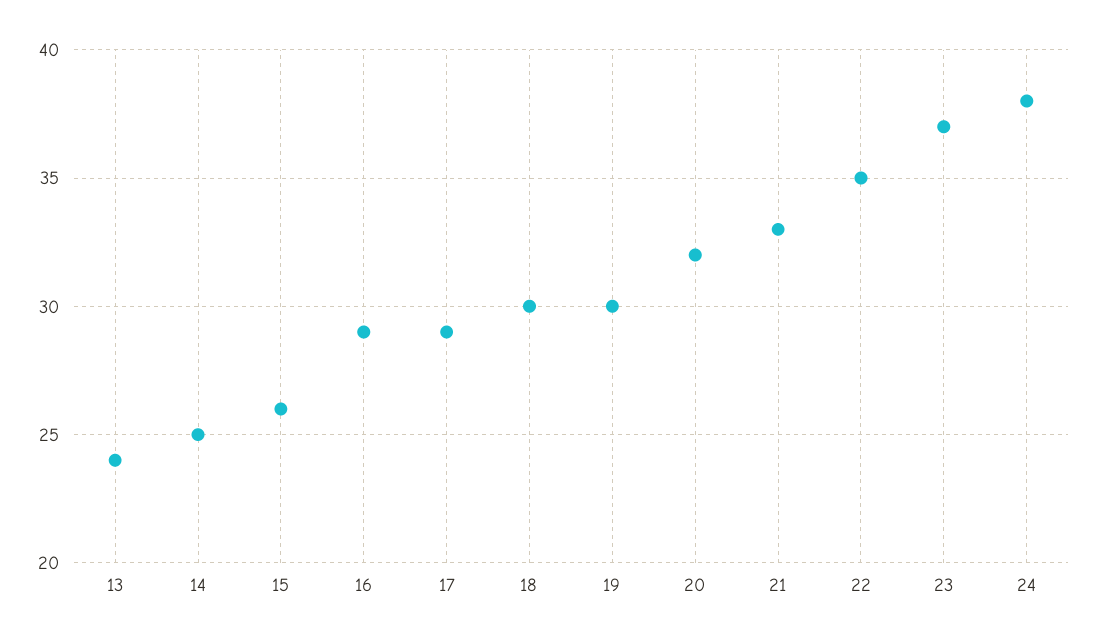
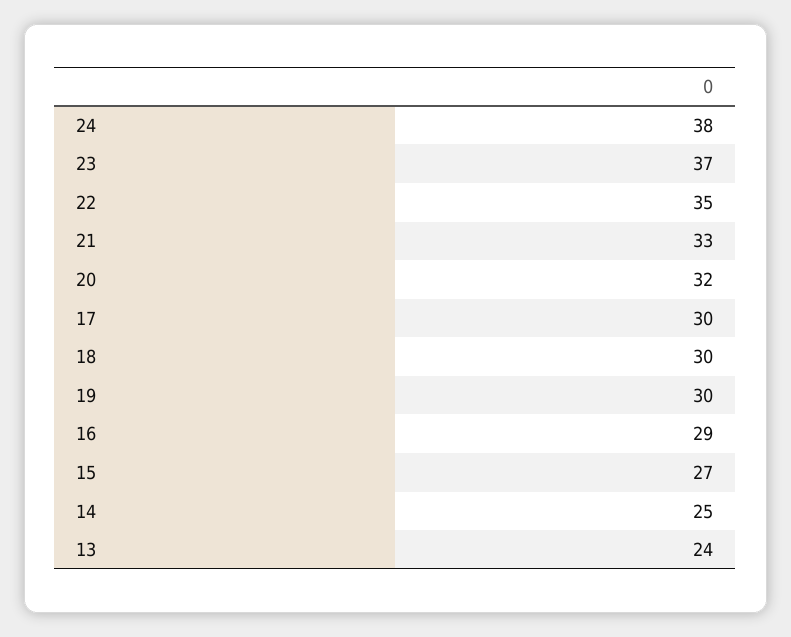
15: 26 -> 27
17: 29 -> 30

